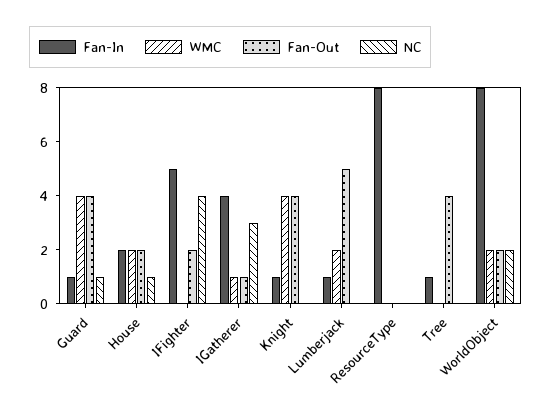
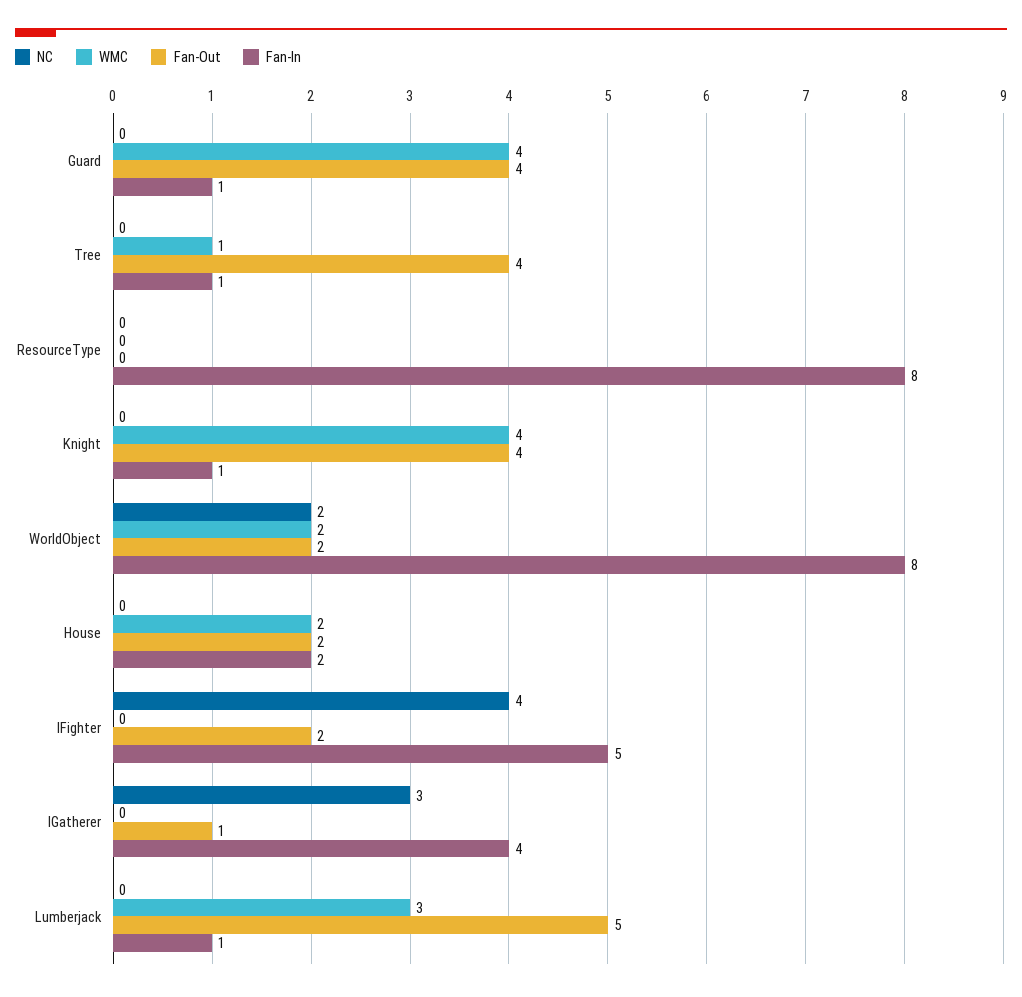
NC, Guard: 1 -> 0
NC, House: 1 -> 0
WMC, IGatherer: 1 -> 0
WMC, Lumberjack: 2 -> 3
WMC, Tree: 0 -> 1

